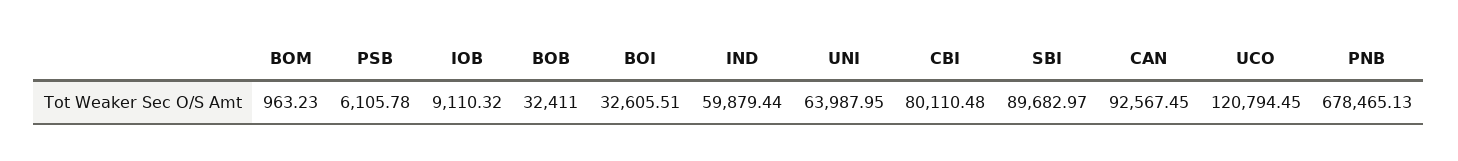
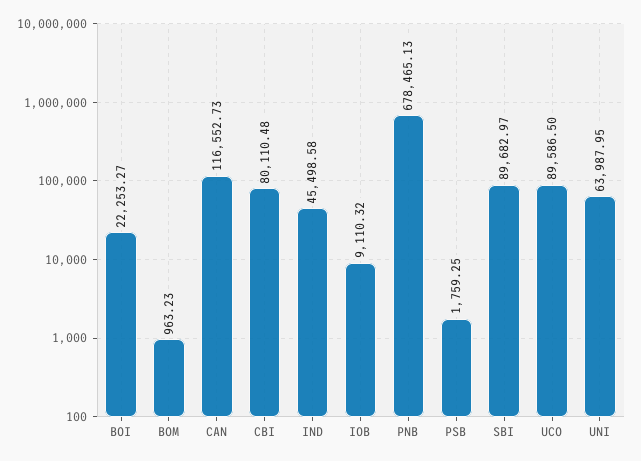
PSB: 6105.78 -> 1759.25
BOB: 32411 -> none
BOI: 32605.51 -> 22253.27
IND: 59879.44 -> 45498.58
CAN: 92567.45 -> 116552.73
UCO: 120794.45 -> 89586.5

